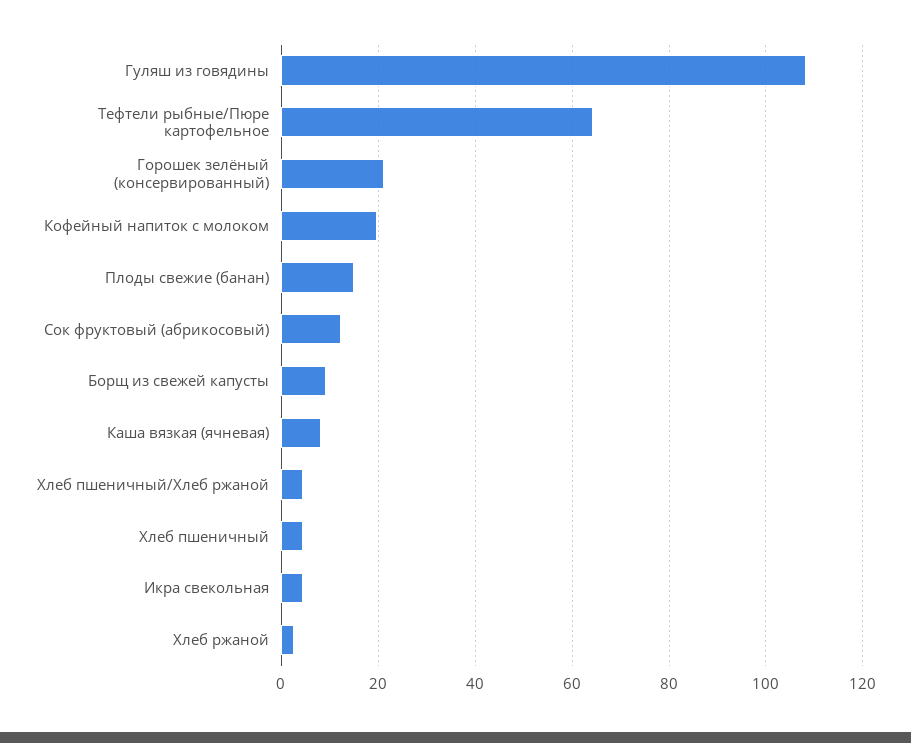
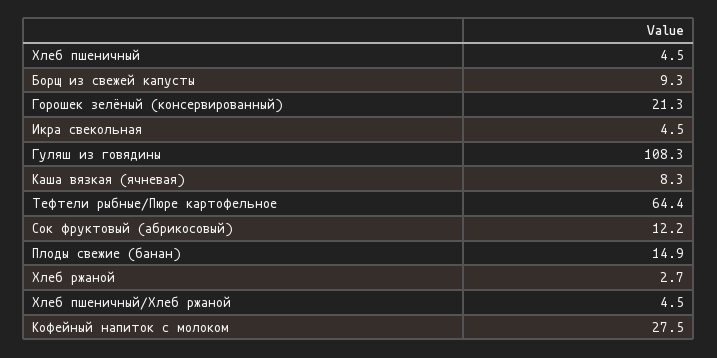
Кофейный напиток с молоком: 20 -> 27.5

